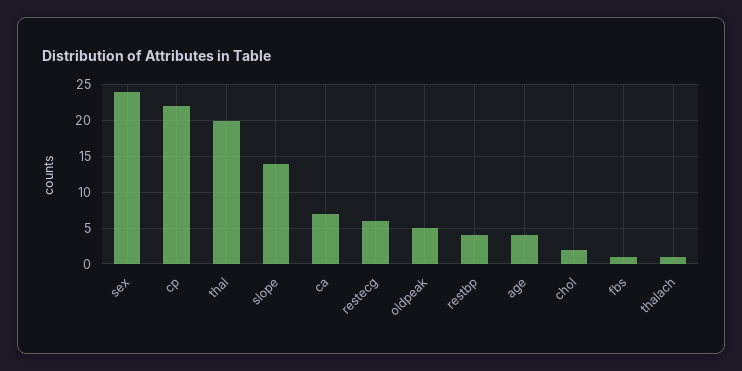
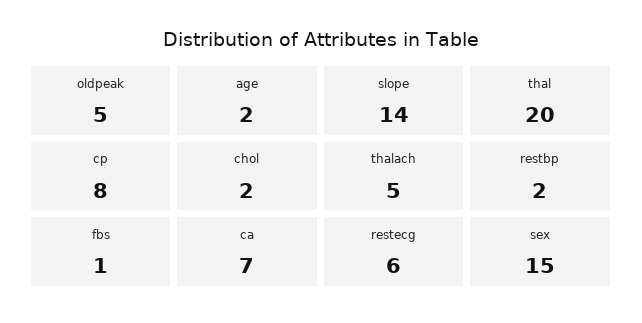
sex: 24 -> 15
cp: 22 -> 8
restbp: 4 -> 2
age: 4 -> 2
thalach: 1 -> 5

